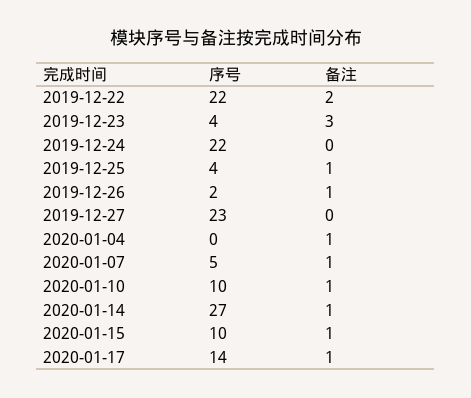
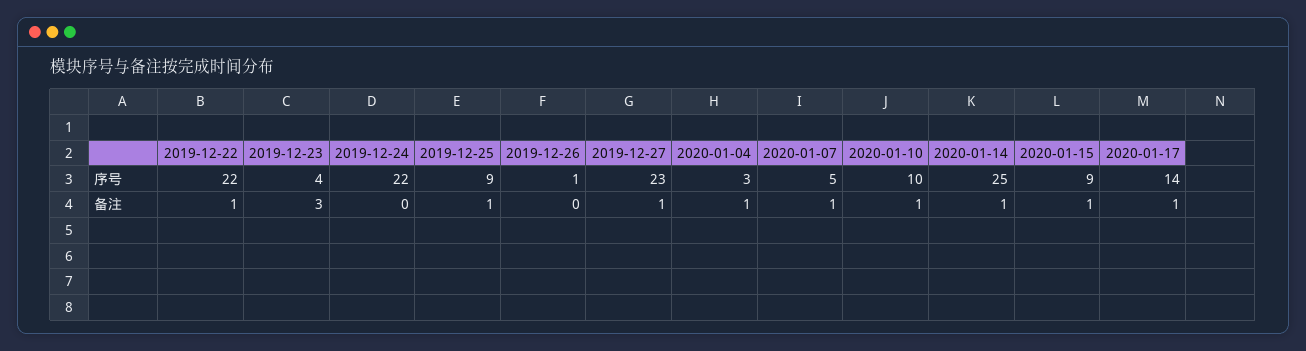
备注, 2019-12-22: 2 -> 1
序号, 2019-12-25: 4 -> 9
序号, 2019-12-26: 2 -> 1
备注, 2019-12-26: 1 -> 0
备注, 2019-12-27: 0 -> 1
序号, 2020-01-04: 0 -> 3
序号, 2020-01-14: 27 -> 25
序号, 2020-01-15: 10 -> 9

